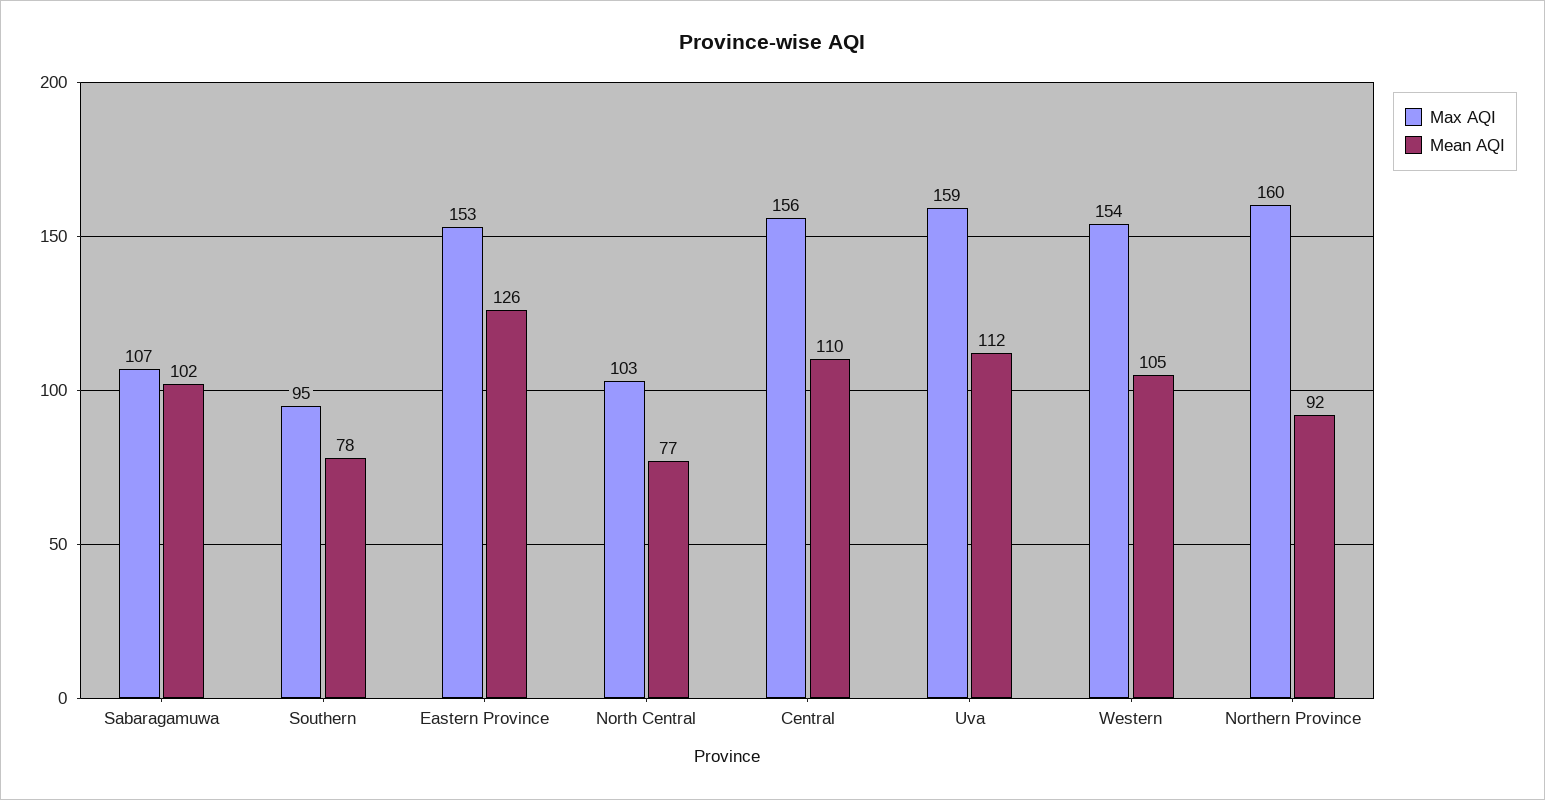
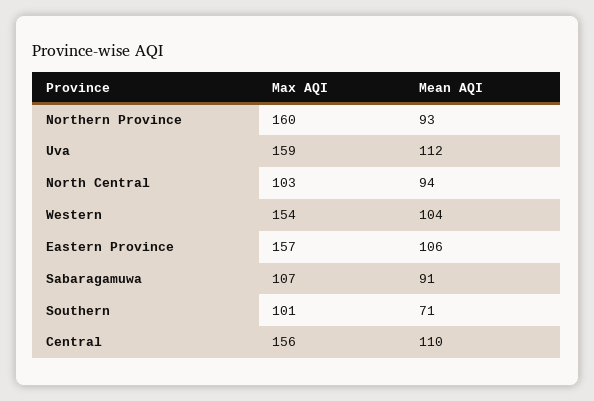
Mean AQI, Sabaragamuwa: 102 -> 91
Max AQI, Southern: 95 -> 101
Mean AQI, Southern: 78 -> 71
Max AQI, Eastern Province: 153 -> 157
Mean AQI, Eastern Province: 126 -> 106
Mean AQI, North Central: 77 -> 94
Mean AQI, Western: 105 -> 104
Mean AQI, Northern Province: 92 -> 93

